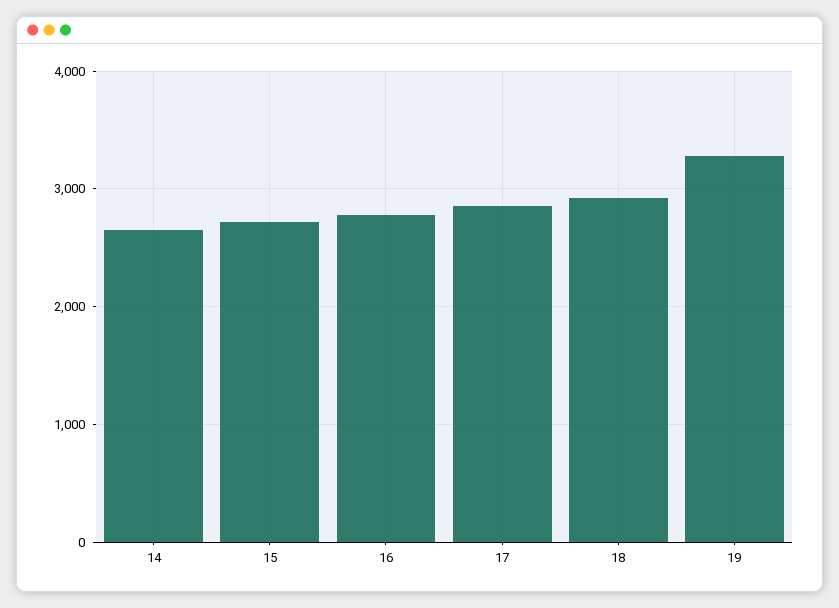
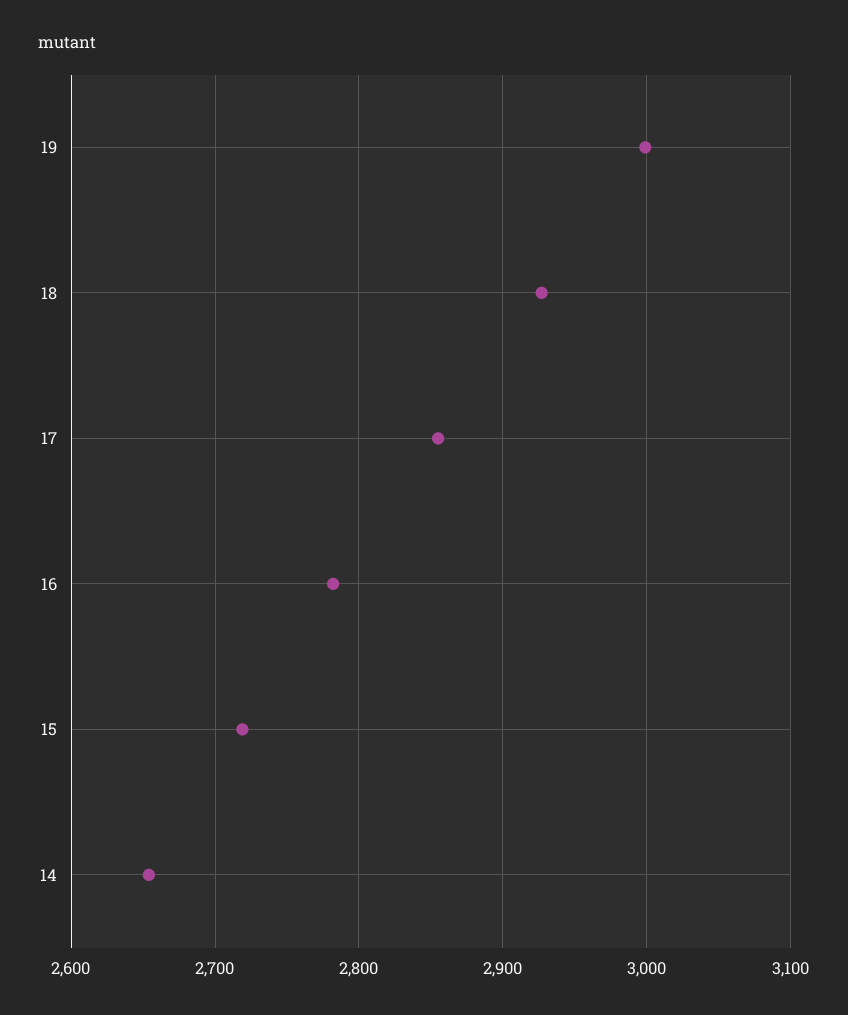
19: 3300 -> 3000

